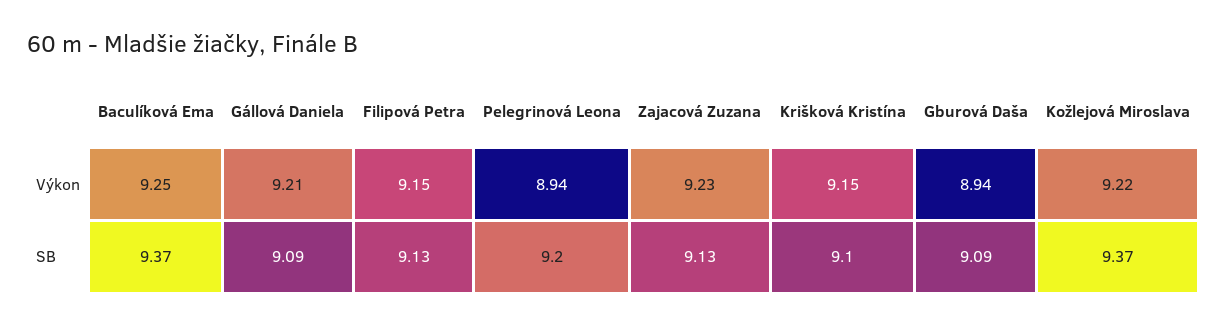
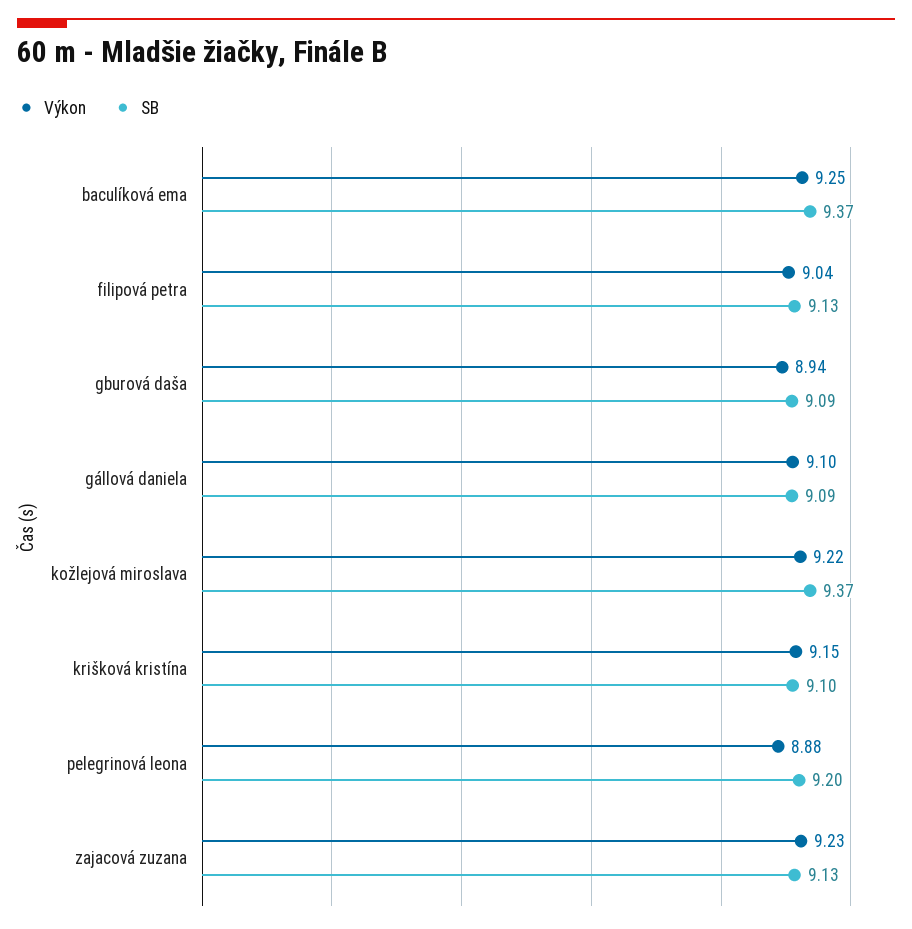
Výkon, Gállová Daniela: 9.21 -> 9.1
Výkon, Filipová Petra: 9.15 -> 9.04
Výkon, Pelegrinová Leona: 8.94 -> 8.88

